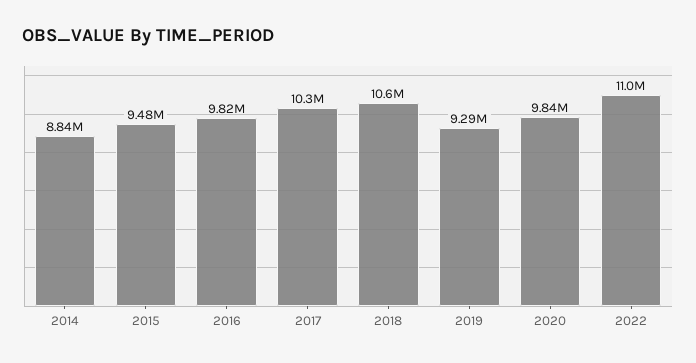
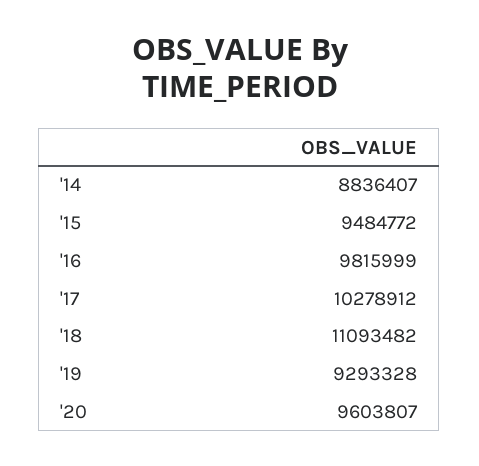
2018: 10600000 -> 11093482
2020: 9840000 -> 9603807
2022: 11000000 -> none

